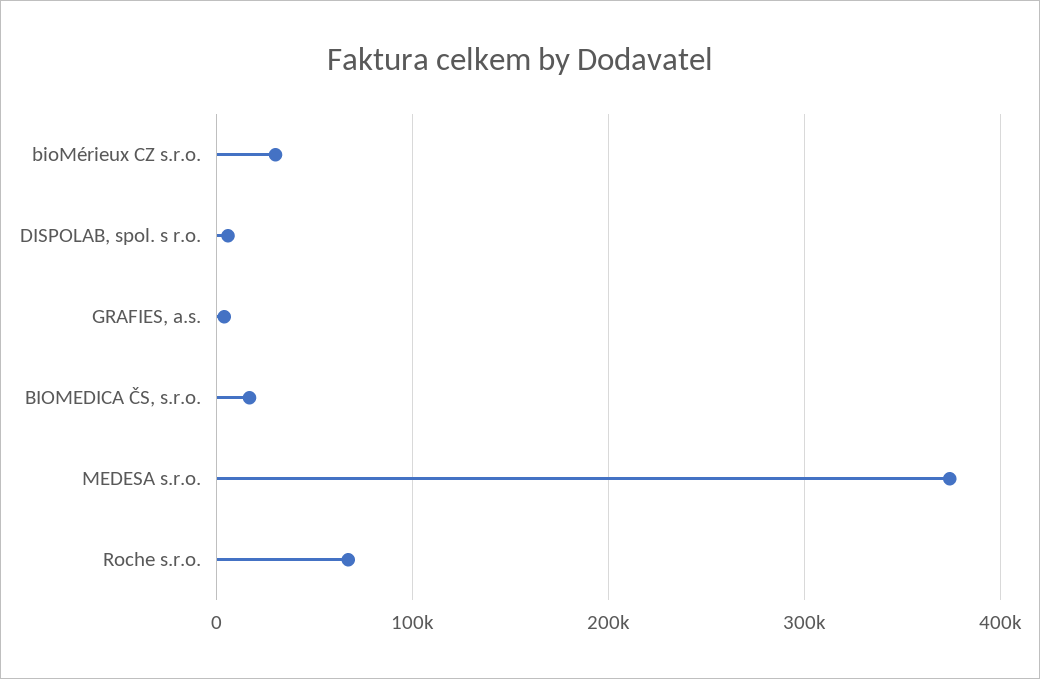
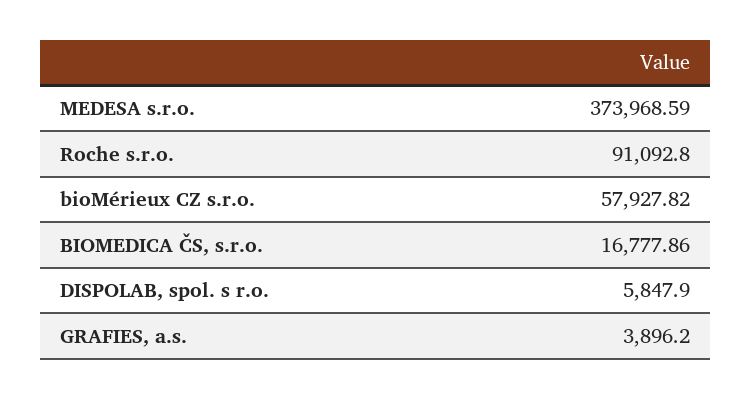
bioMérieux CZ s.r.o.: 30000 -> 57927.82
Roche s.r.o.: 70000 -> 91092.8

